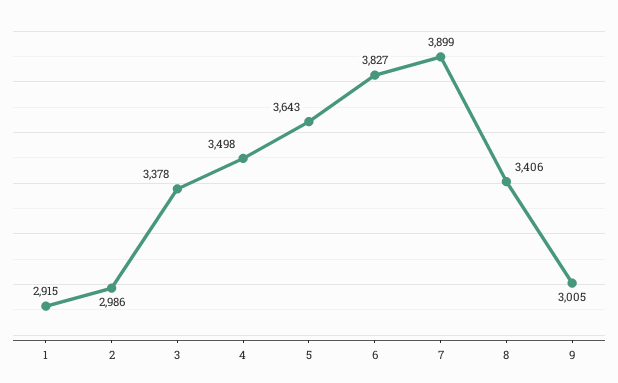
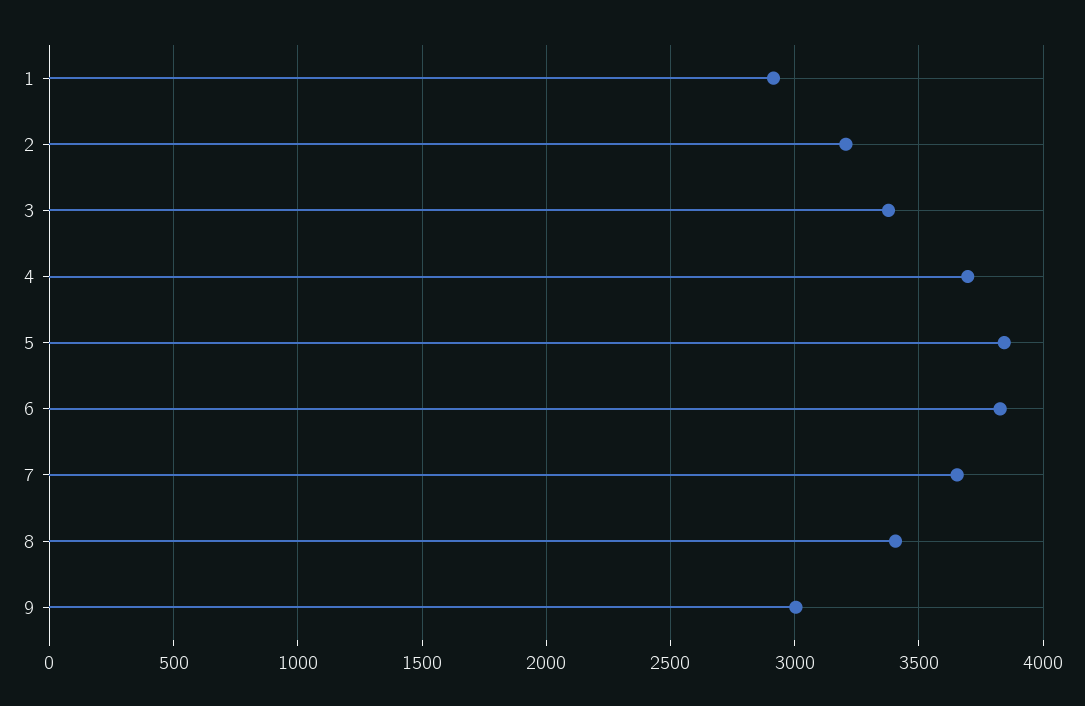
2: 2986 -> 3200
4: 3498 -> 3700
5: 3643 -> 3850
7: 3899 -> 3650

